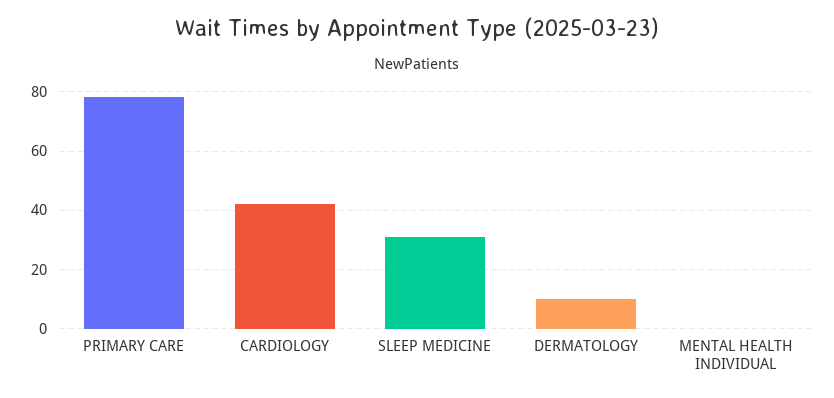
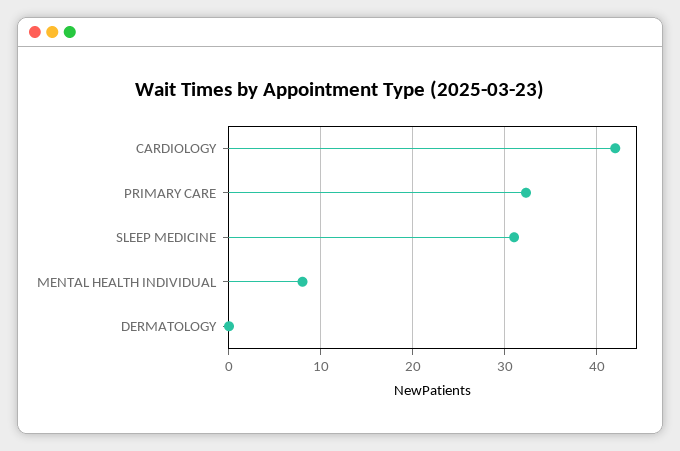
PRIMARY CARE: 77.5 -> 32
DERMATOLOGY: 10 -> 0
MENTAL HEALTH INDIVIDUAL: 0 -> 8

